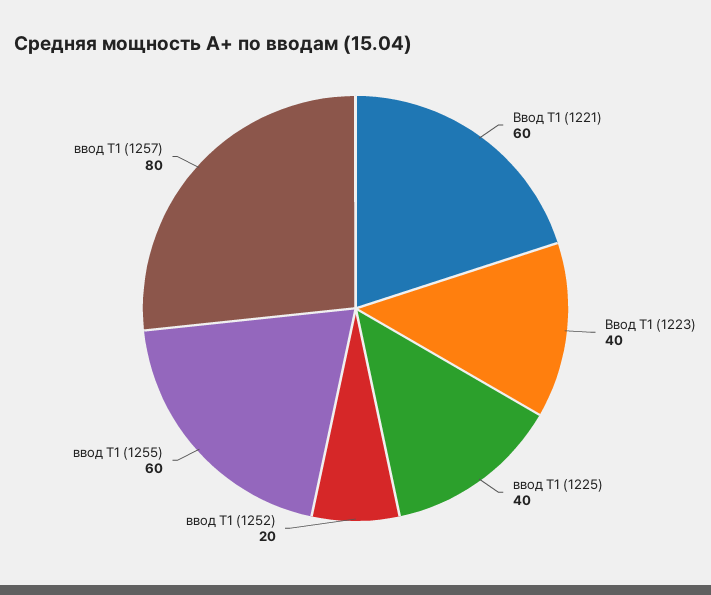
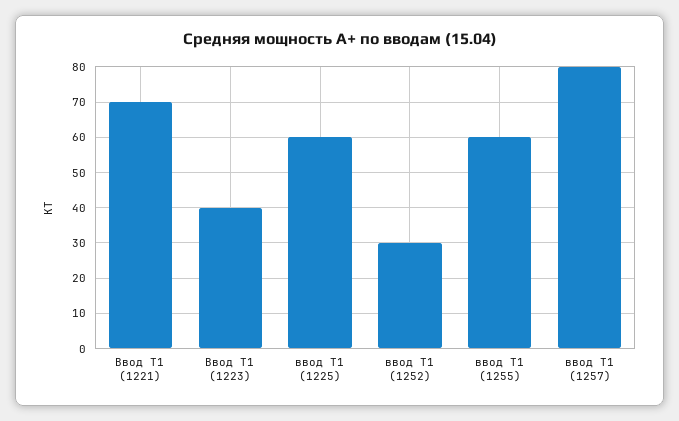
Ввод Т1 (1221): 60 -> 70
ввод Т1 (1225): 40 -> 60
ввод Т1 (1252): 20 -> 30

